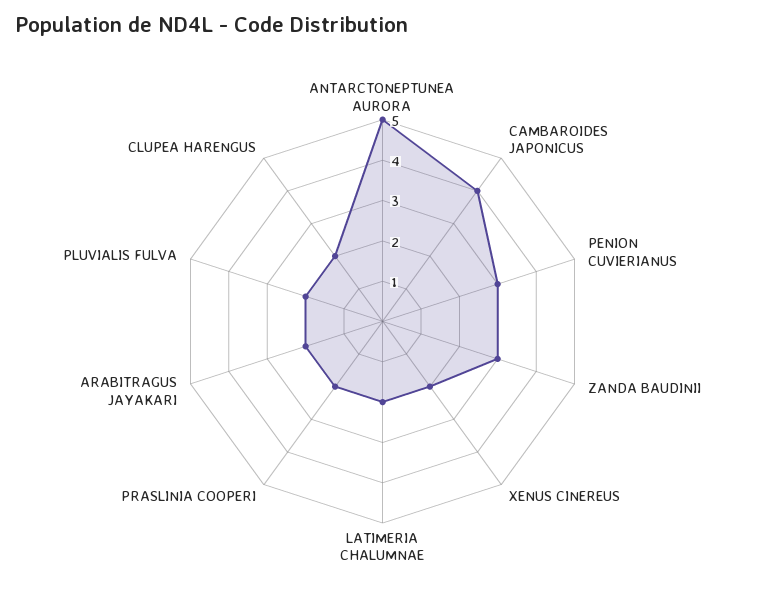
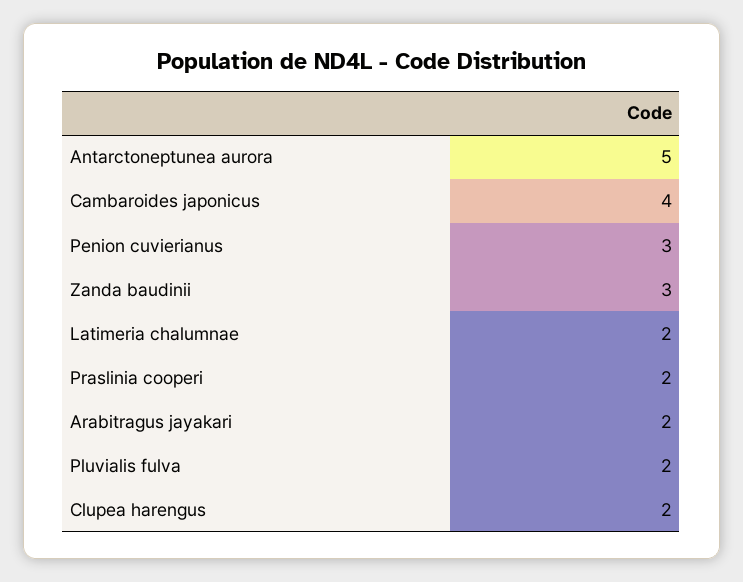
XENUS CINEREUS: 2 -> none

